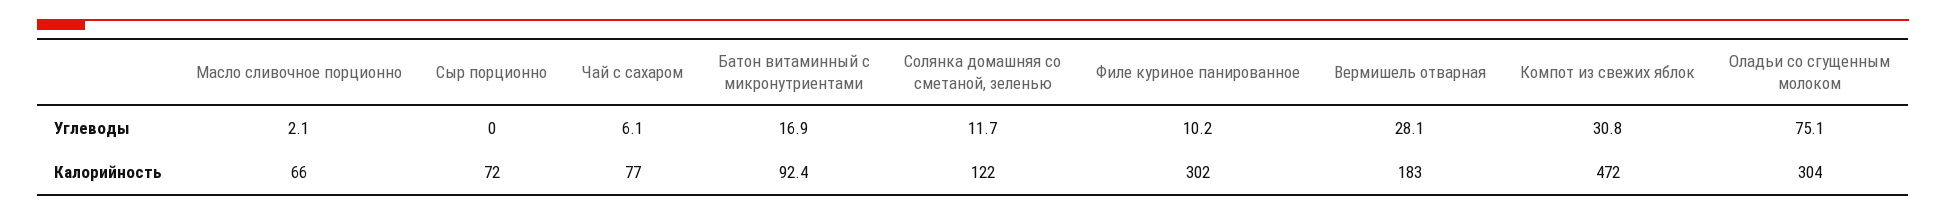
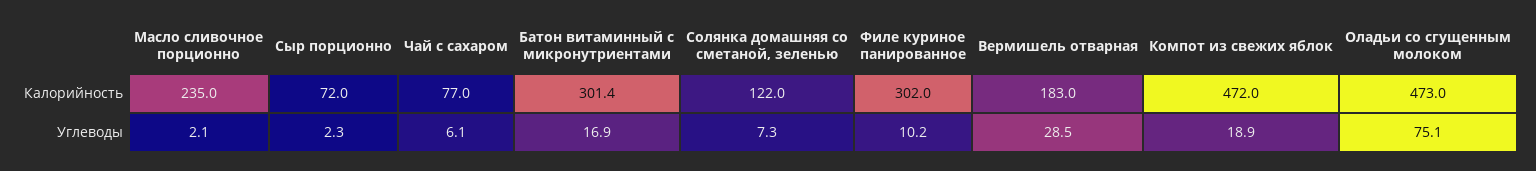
Сыр порционно, Углеводы: 0 -> 2.3
Солянка домашняя со сметаной, зеленью, Углеводы: 11.7 -> 7.3
Вермишель отварная, Углеводы: 28.1 -> 28.5
Компот из свежих яблок, Углеводы: 30.8 -> 18.9
Масло сливочное порционно, Калорийность: 66 -> 235
Батон витаминный с микронутриентами, Калорийность: 92.4 -> 301.4
Оладьи со сгущенным молоком, Калорийность: 304 -> 473

